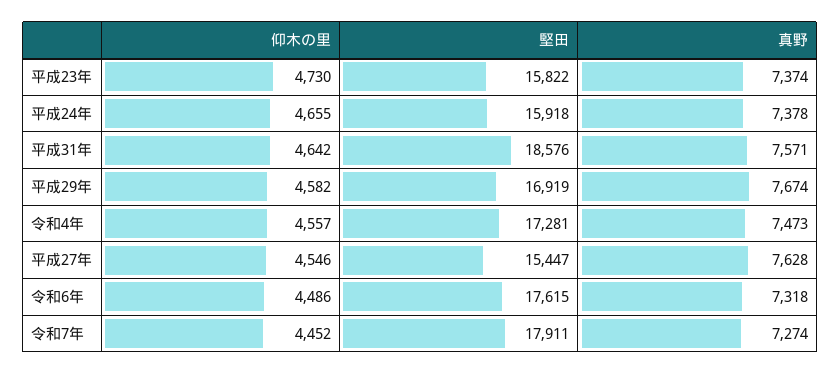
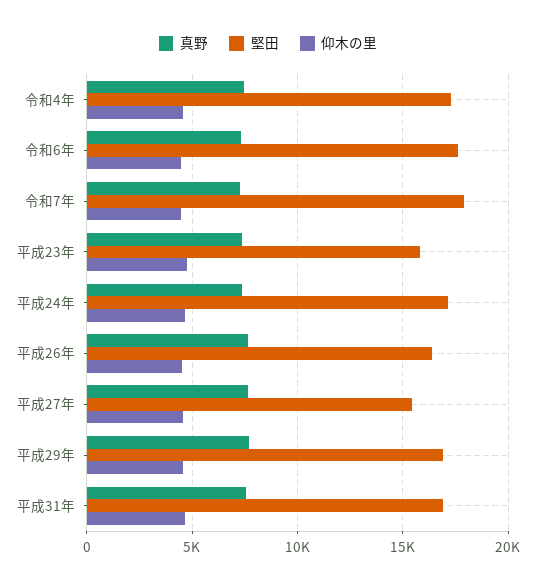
堅田, 平成24年: 15918 -> 17000
堅田, 平成31年: 18576 -> 17000
真野, 平成26年: none -> 7500
堅田, 平成26年: none -> 16500
仰木の里, 平成26年: none -> 4500

